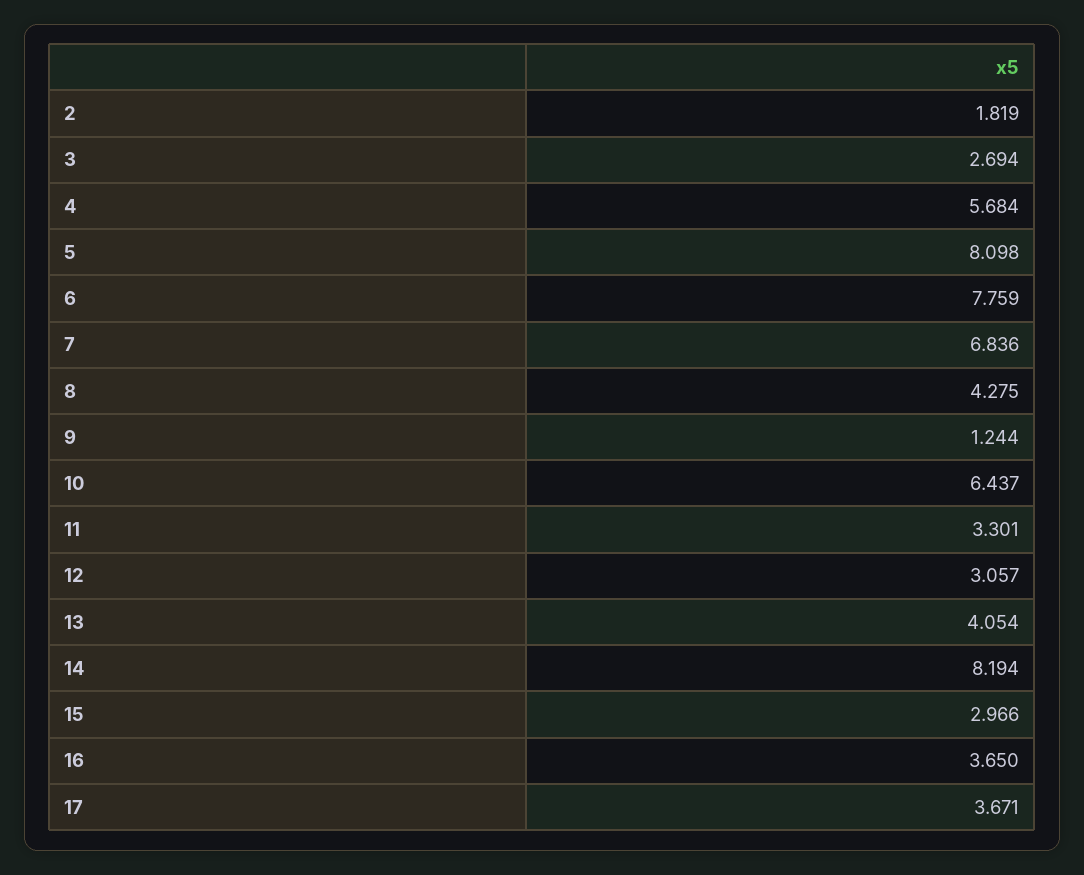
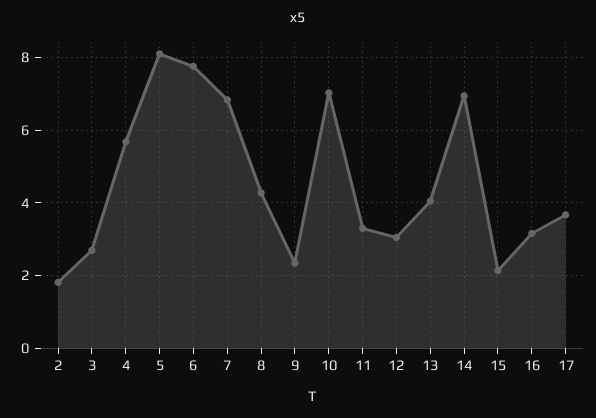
9: 1.244 -> 2.4
10: 6.437 -> 7
14: 8.194 -> 7
15: 2.966 -> 2.2
16: 3.65 -> 3.2

